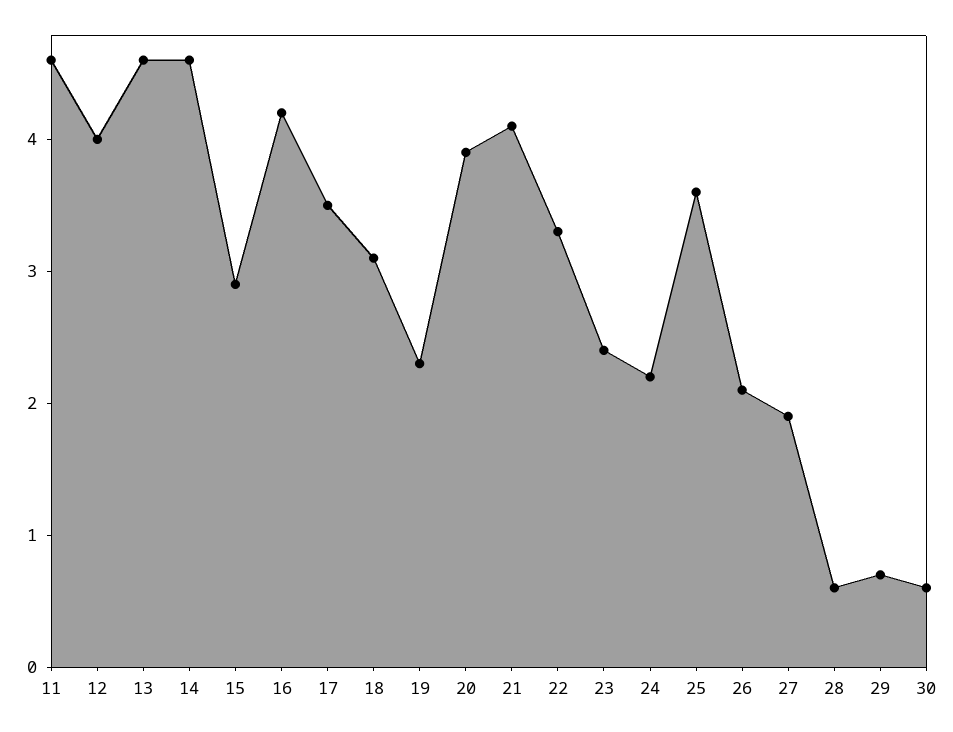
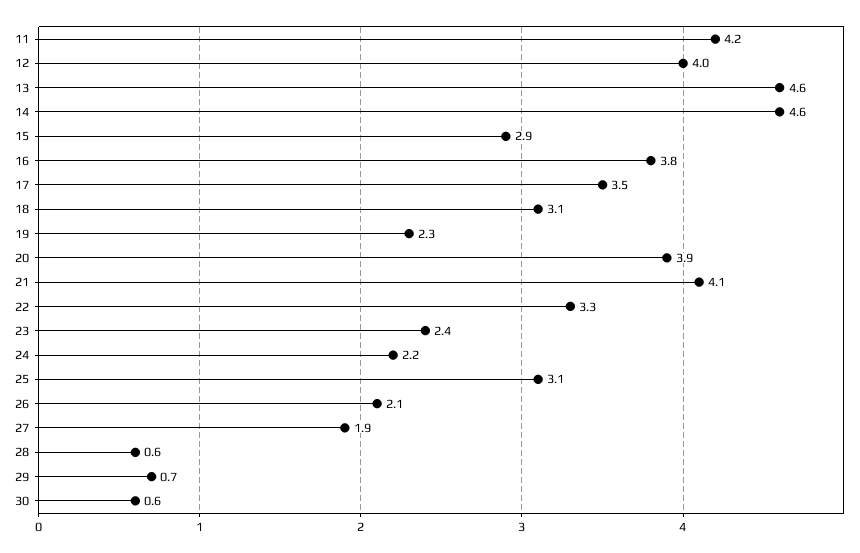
11: 4.6 -> 4.2
16: 4.2 -> 3.8
25: 3.6 -> 3.1

